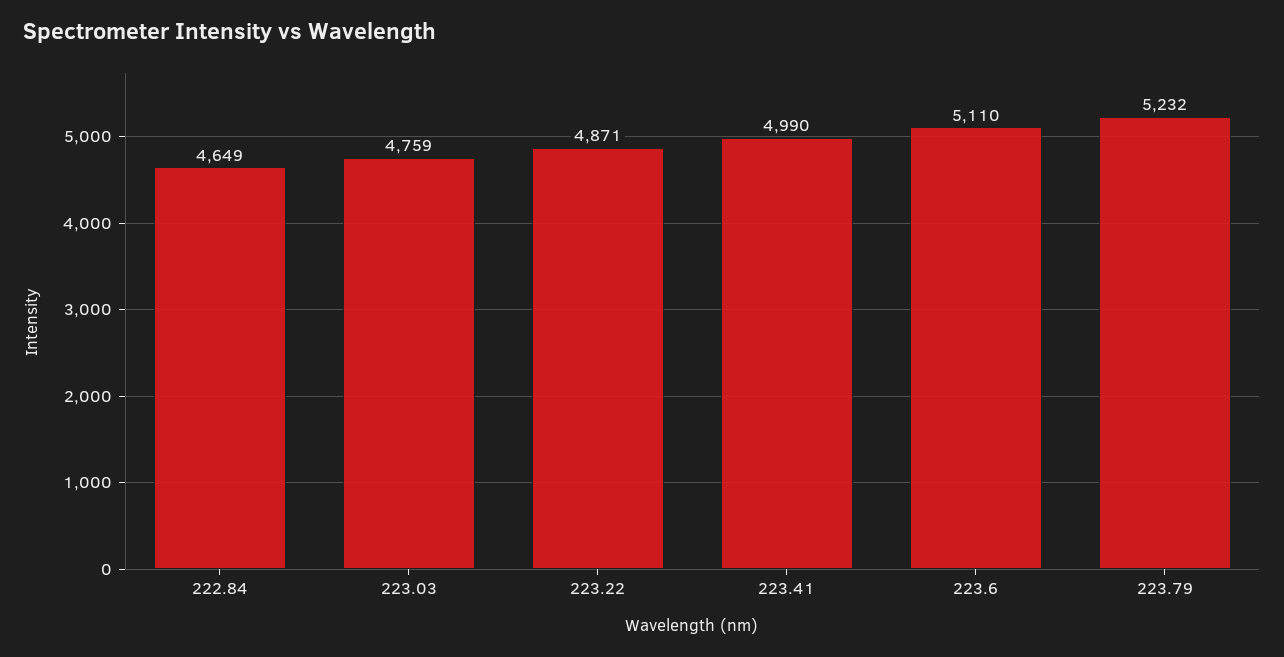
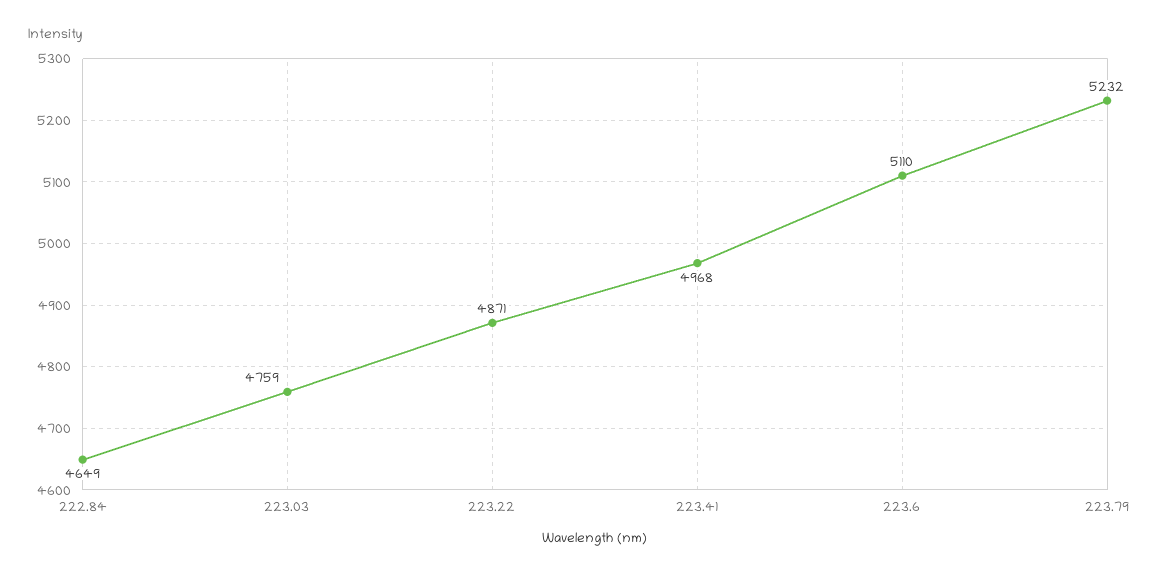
223.41: 4990 -> 4968

